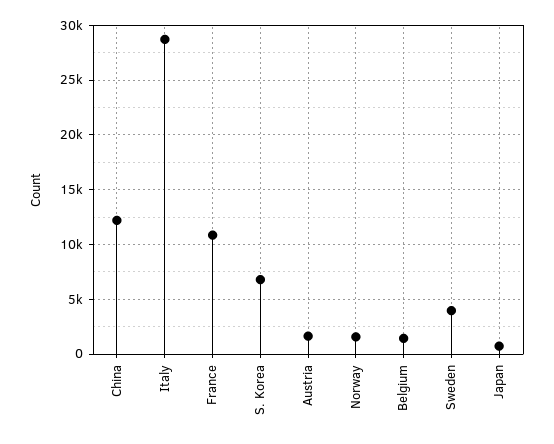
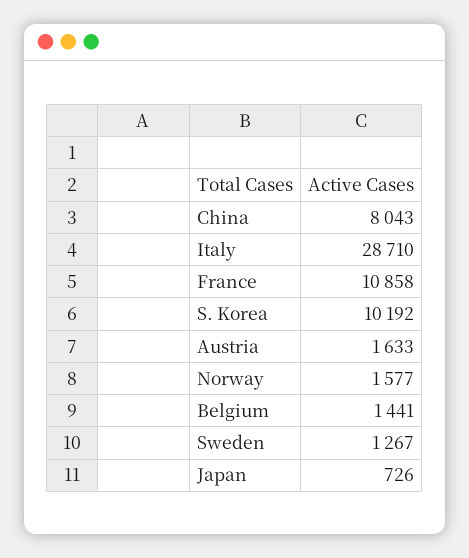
China: 12000 -> 8043
S. Korea: 7000 -> 10192
Sweden: 4000 -> 1267

